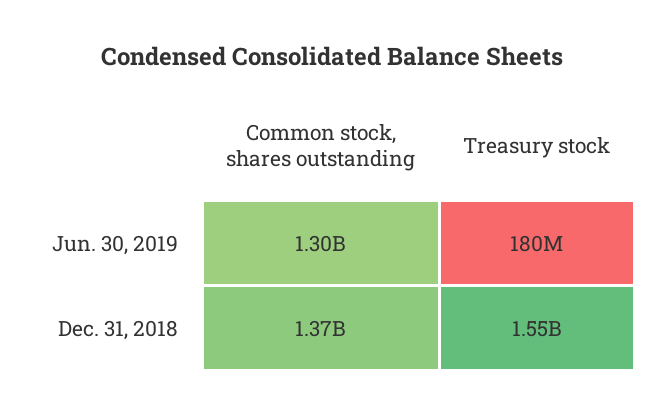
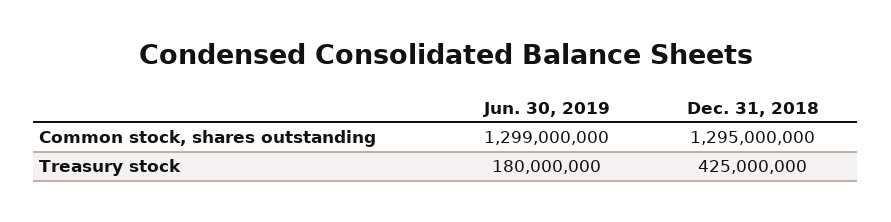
Common stock, shares outstanding, Dec. 31, 2018: 1370000000 -> 1295000000
Treasury stock, Dec. 31, 2018: 1550000000 -> 425000000

